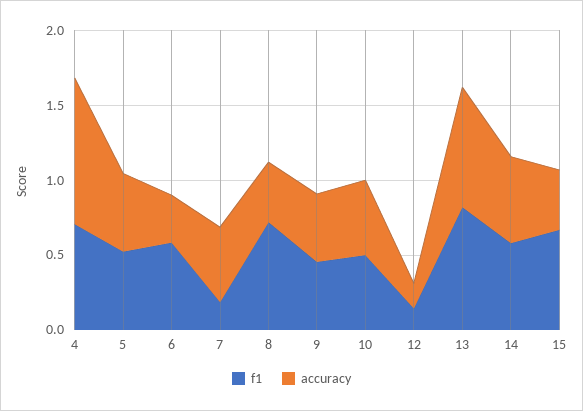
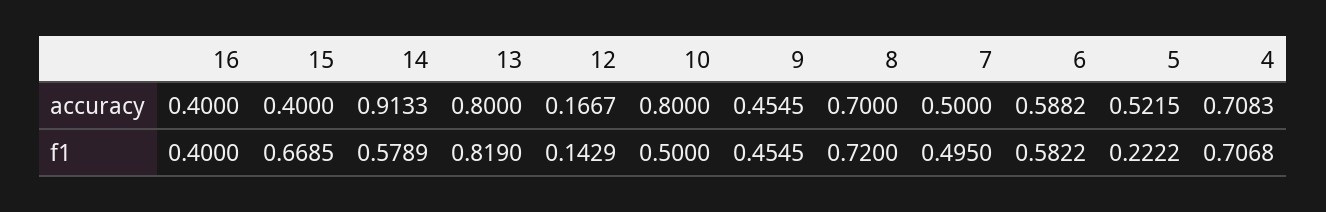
accuracy, 4: 1 -> 0.7083
f1, 5: 0.5 -> 0.2222
accuracy, 6: 0.3 -> 0.5882
f1, 7: 0.2 -> 0.495
accuracy, 8: 0.4 -> 0.7
accuracy, 10: 0.5 -> 0.8
accuracy, 14: 0.6 -> 0.9133
accuracy, 16: none -> 0.4
f1, 16: none -> 0.4

